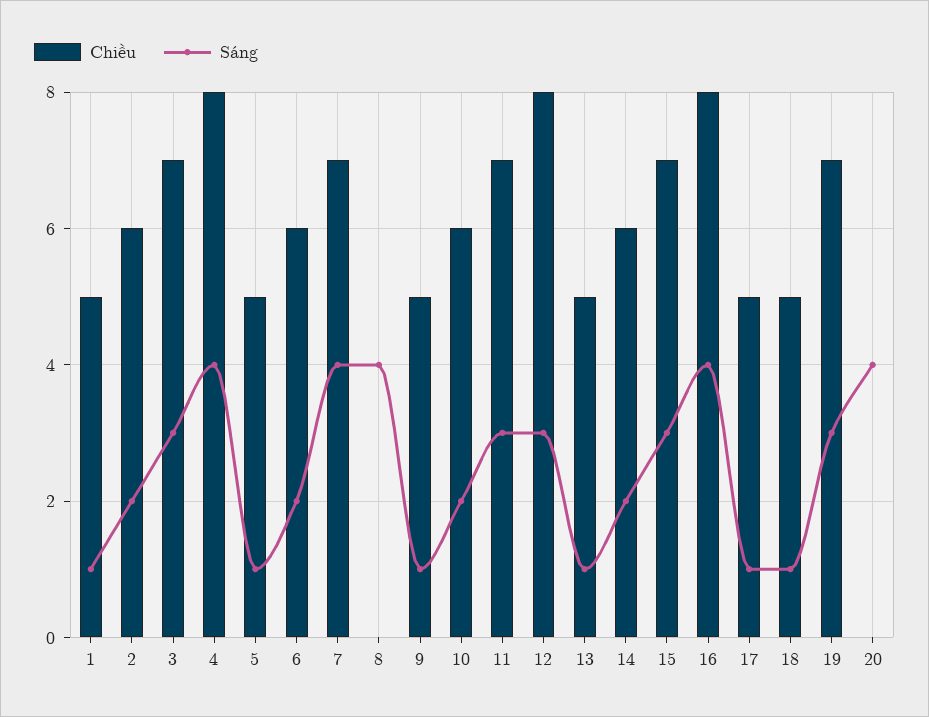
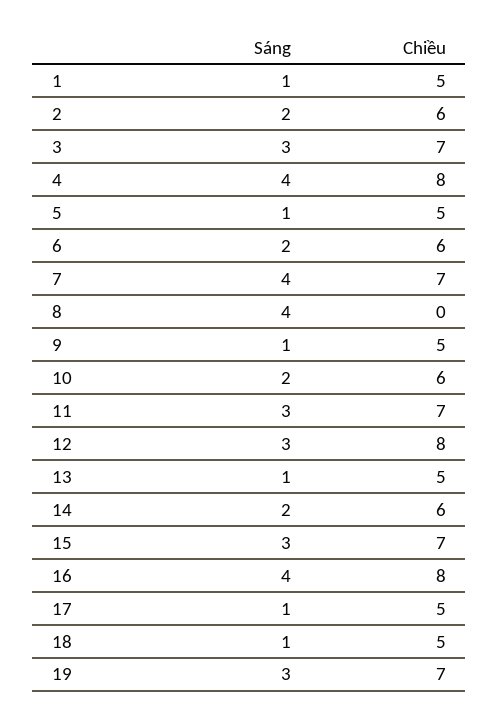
Chiều, 20: 0 -> none
Sáng, 20: 4 -> none

